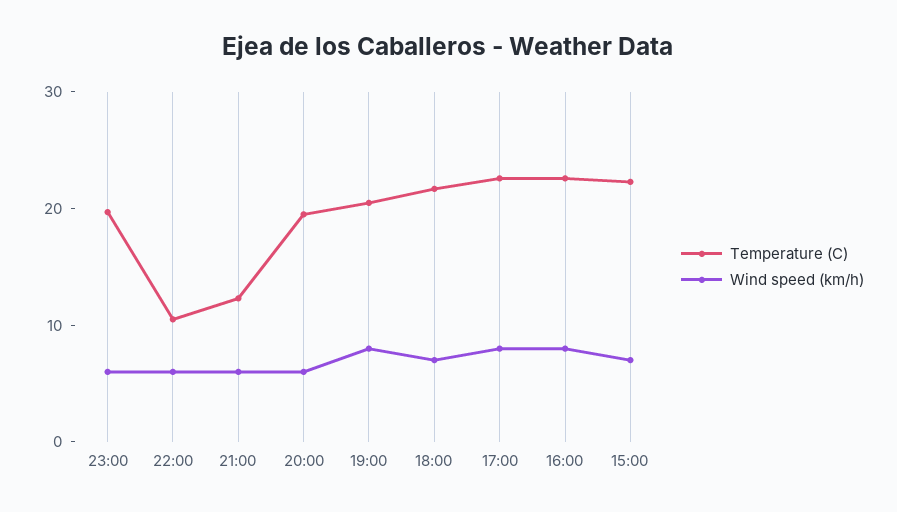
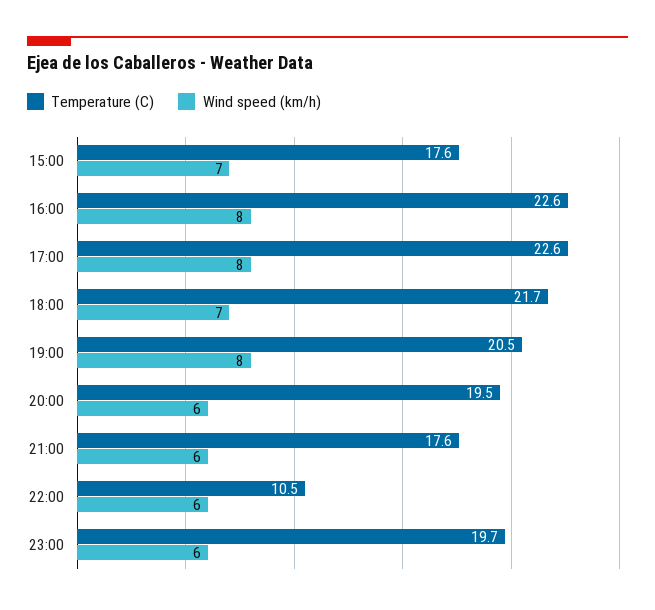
Temperature (C), 21:00: 12 -> 17.6
Temperature (C), 15:00: 22 -> 17.6

